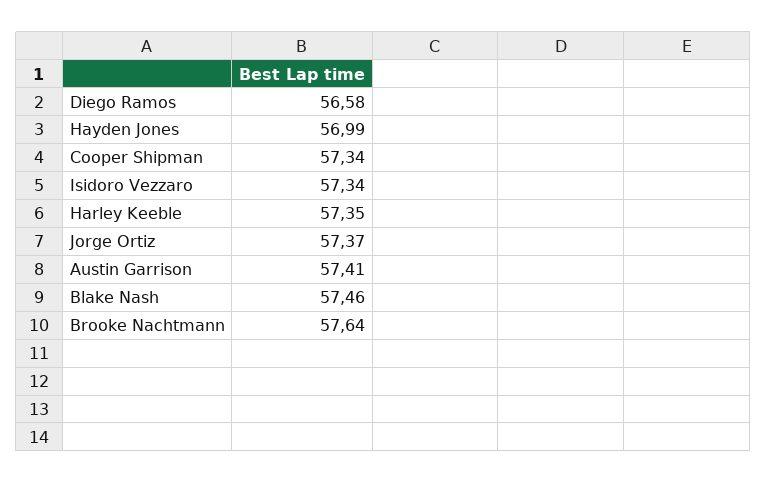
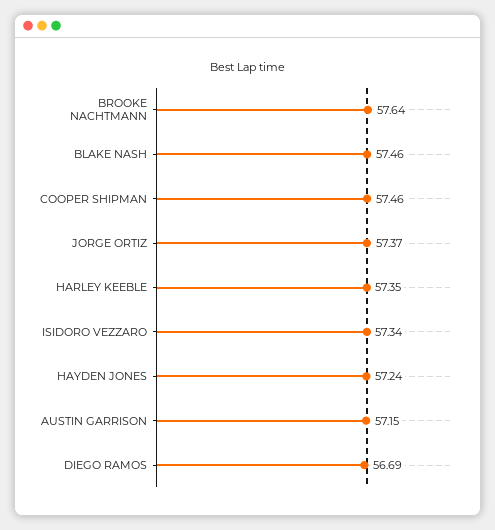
Diego Ramos: 56.58 -> 56.69
Hayden Jones: 56.99 -> 57.24
Cooper Shipman: 57.34 -> 57.46
Austin Garrison: 57.41 -> 57.15

